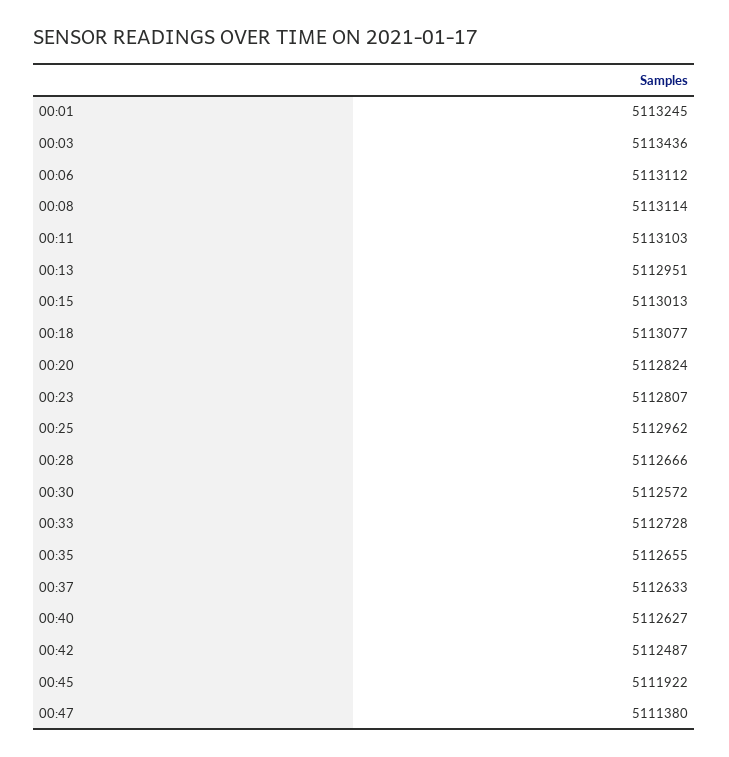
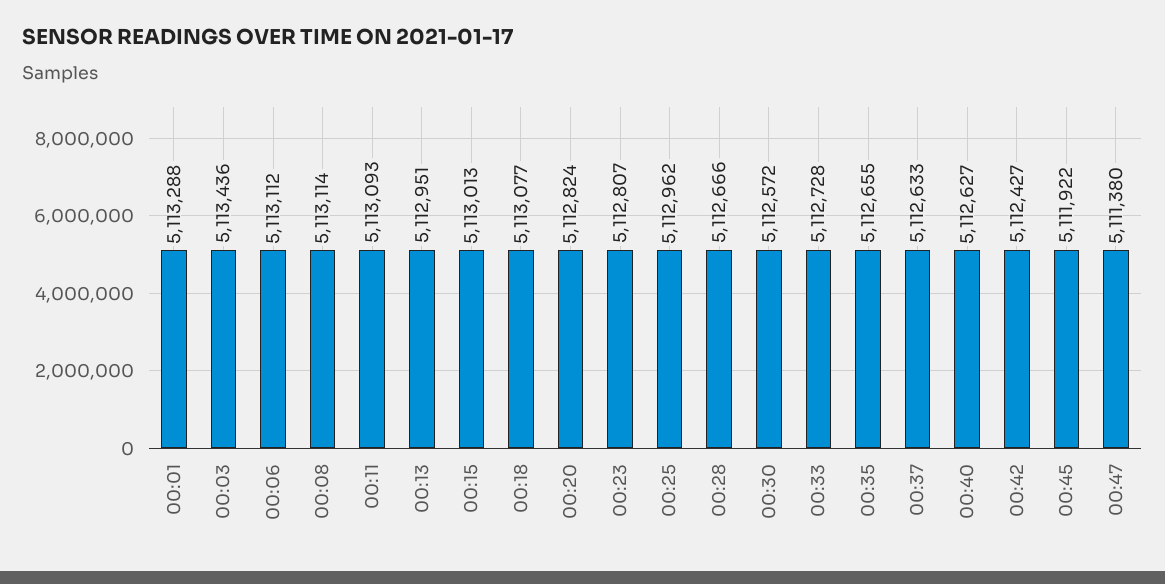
00:01: 5113245 -> 5113288
00:11: 5113103 -> 5113093
00:42: 5112487 -> 5112427

